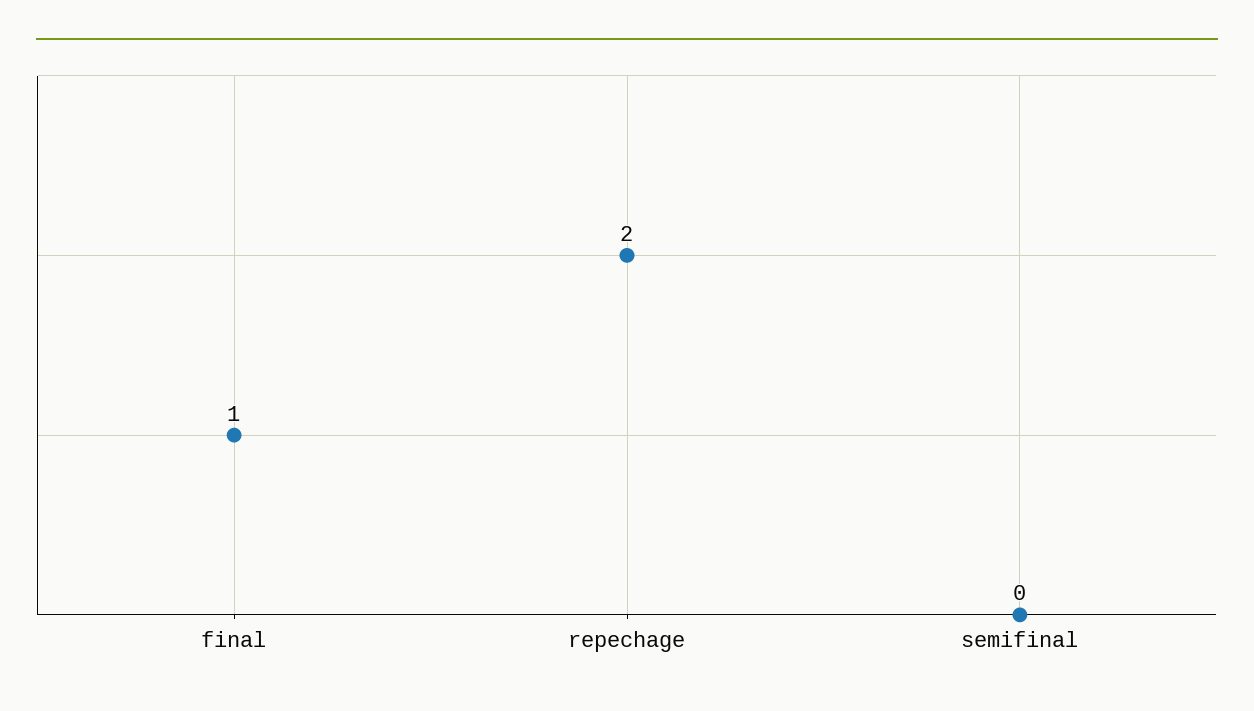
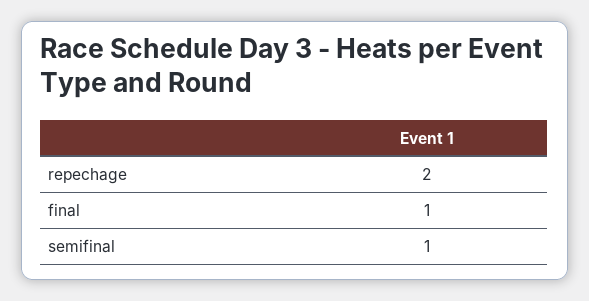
semifinal: 0 -> 1

